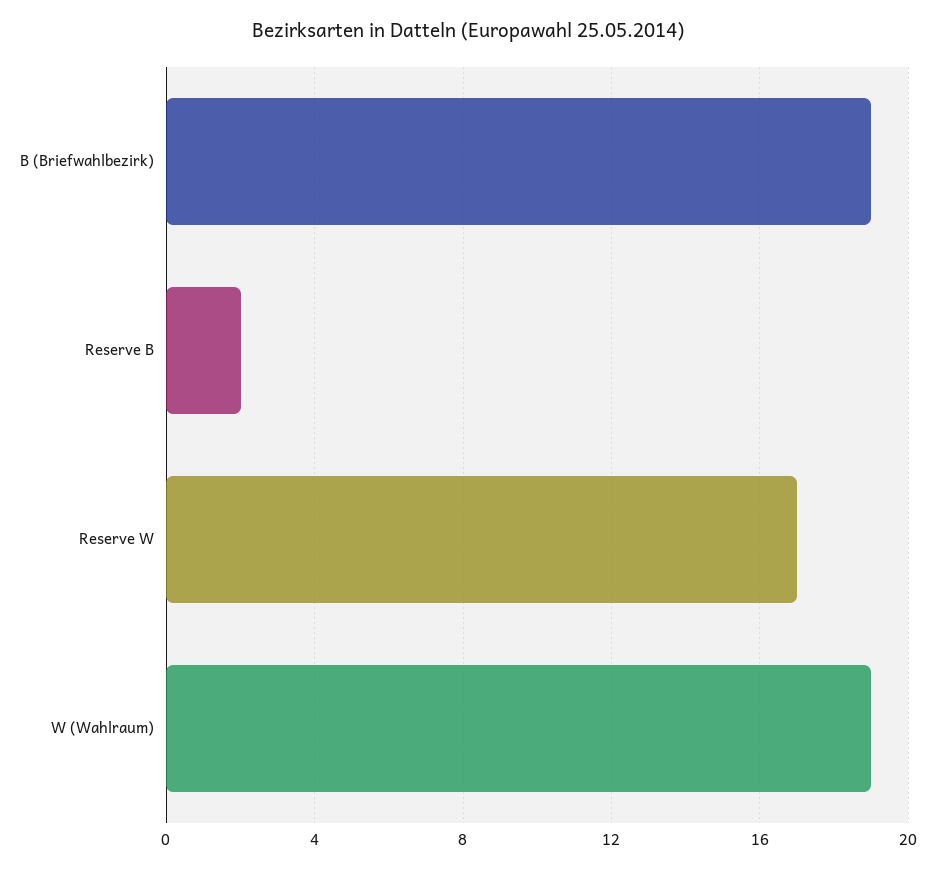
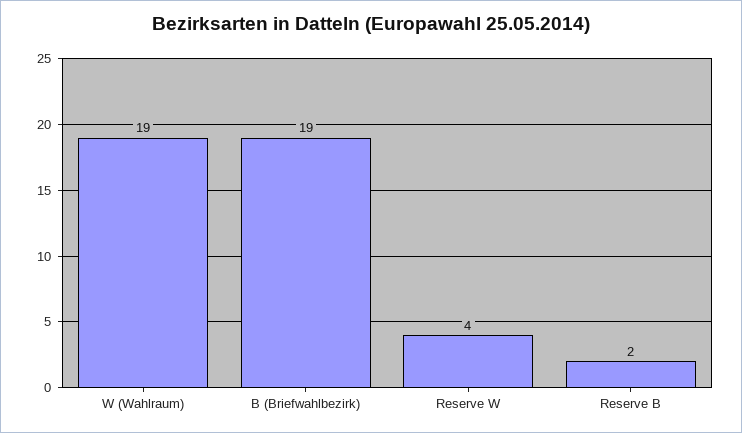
Reserve W: 17 -> 4

